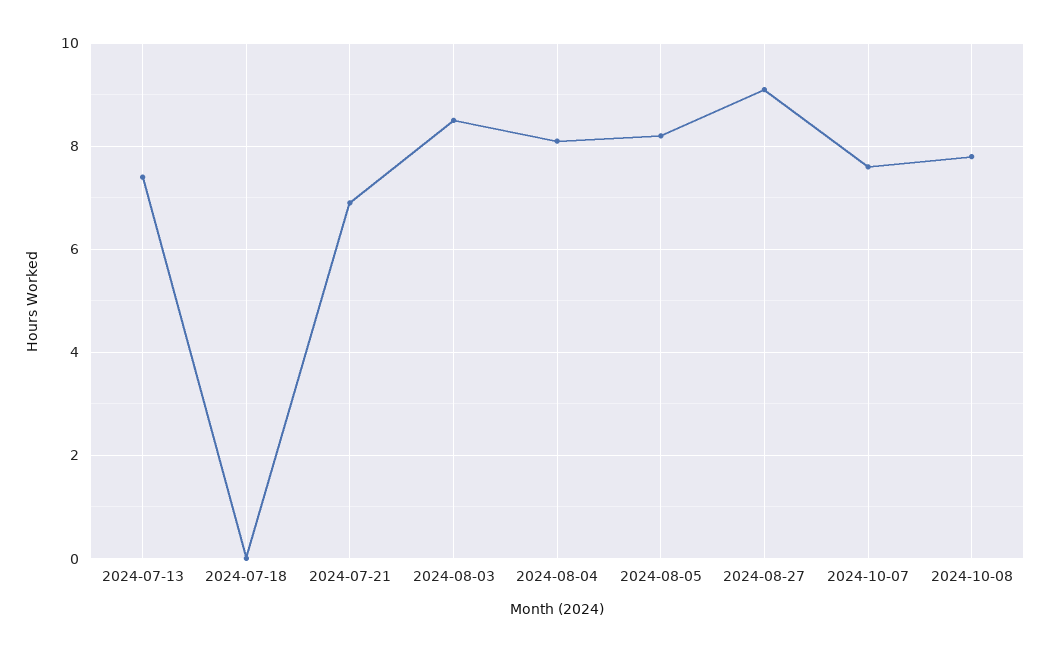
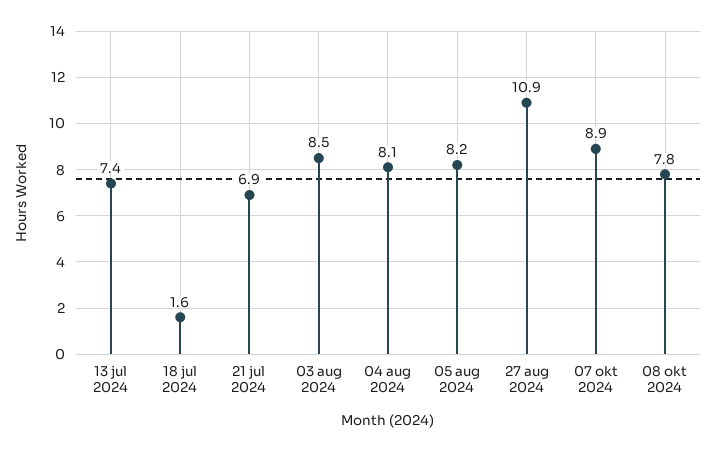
2024-07-18: 0 -> 1.6
2024-08-27: 9 -> 10.9
2024-10-07: 7.5 -> 8.9

